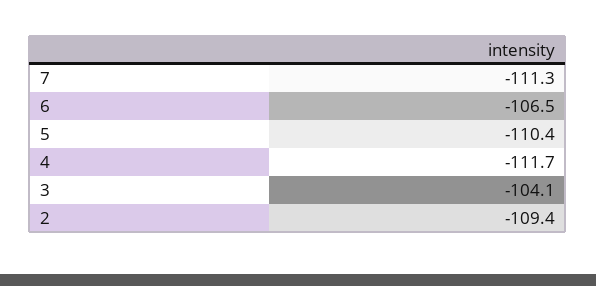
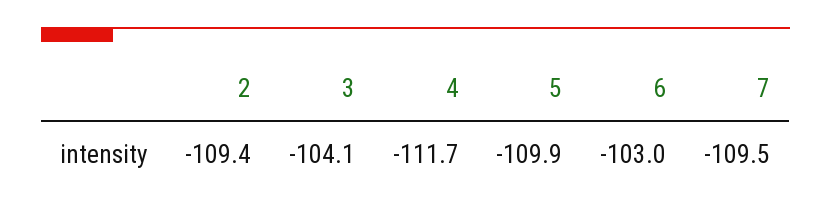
7: -111.3 -> -109.5
6: -106.5 -> -103
5: -110.4 -> -109.9

